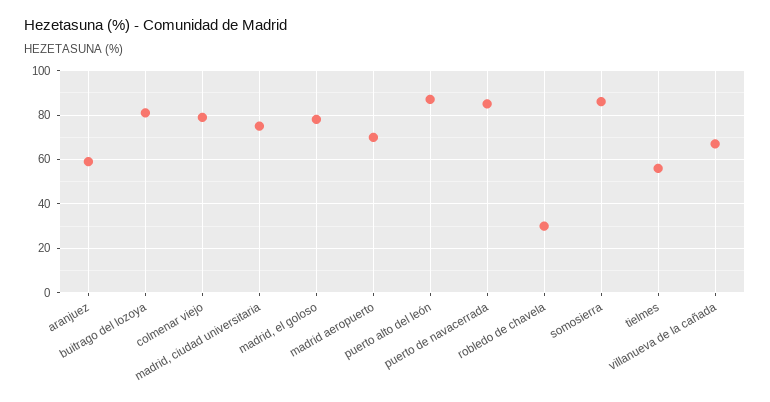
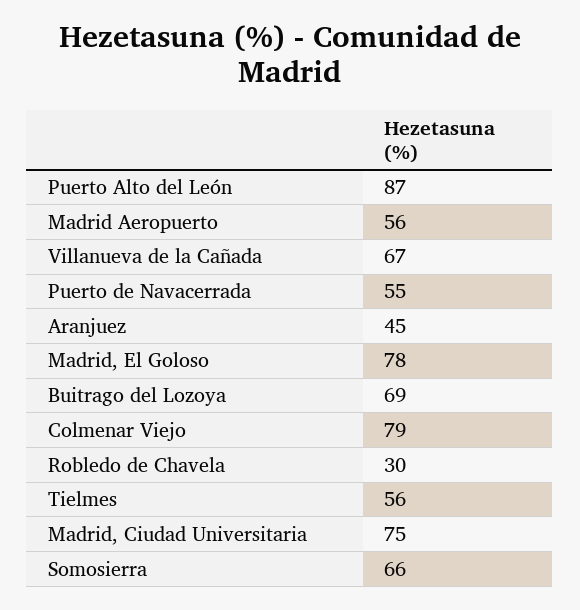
aranjuez: 60 -> 45
buitrago del lozoya: 80 -> 69
madrid aeropuerto: 70 -> 56
puerto de navacerrada: 85 -> 55
somosierra: 85 -> 66

